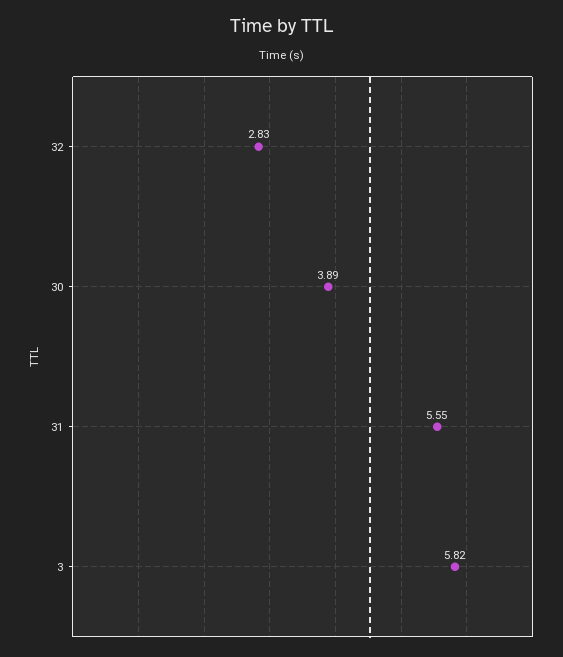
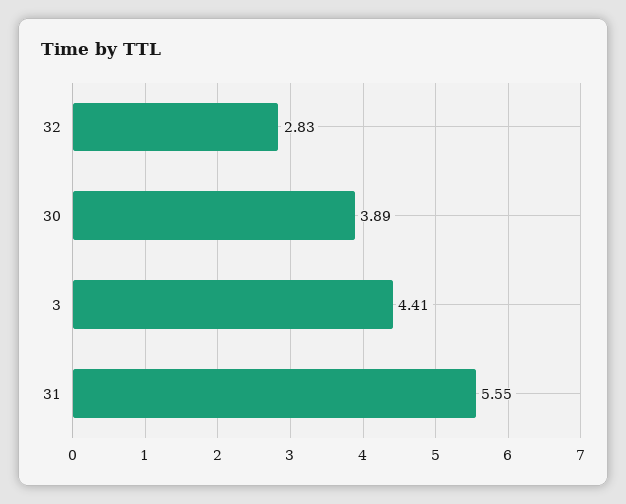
3: 5.82 -> 4.41

